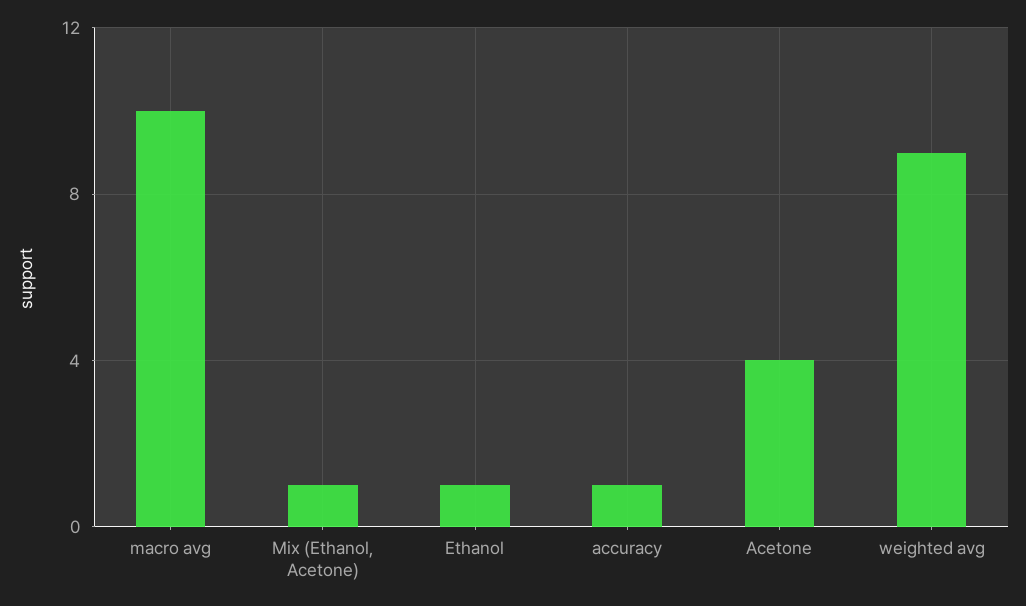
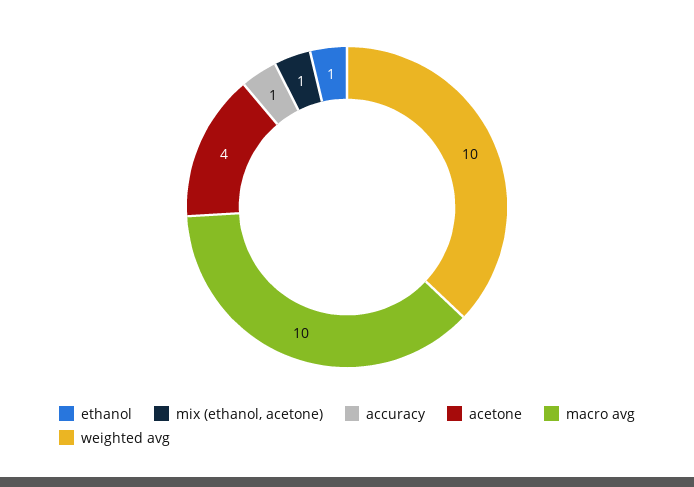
weighted avg: 9 -> 10

